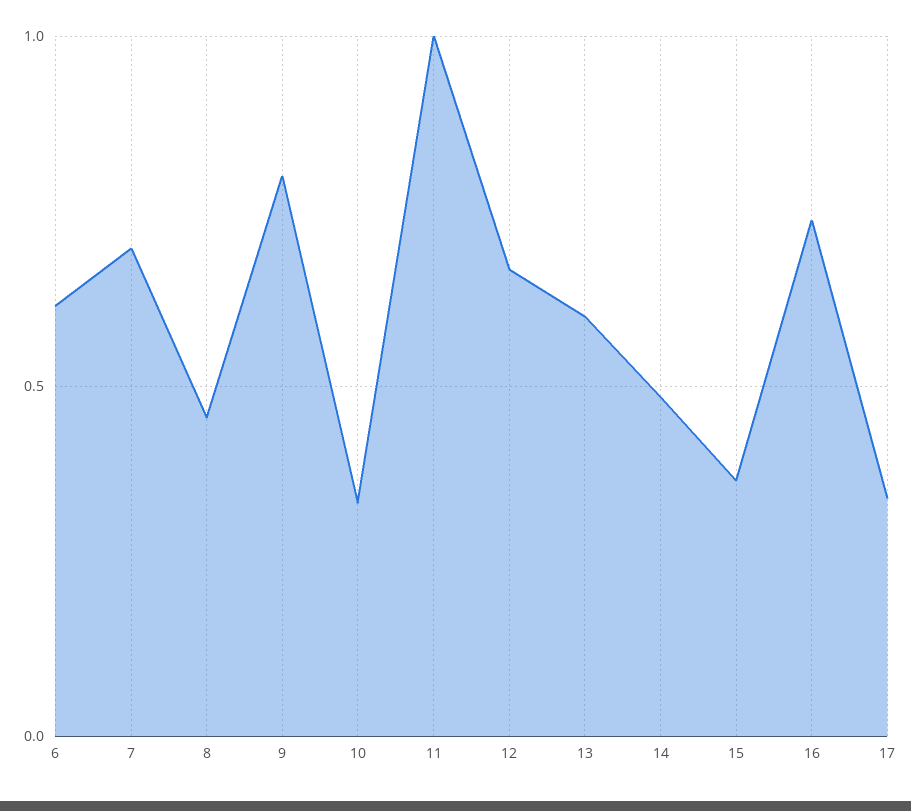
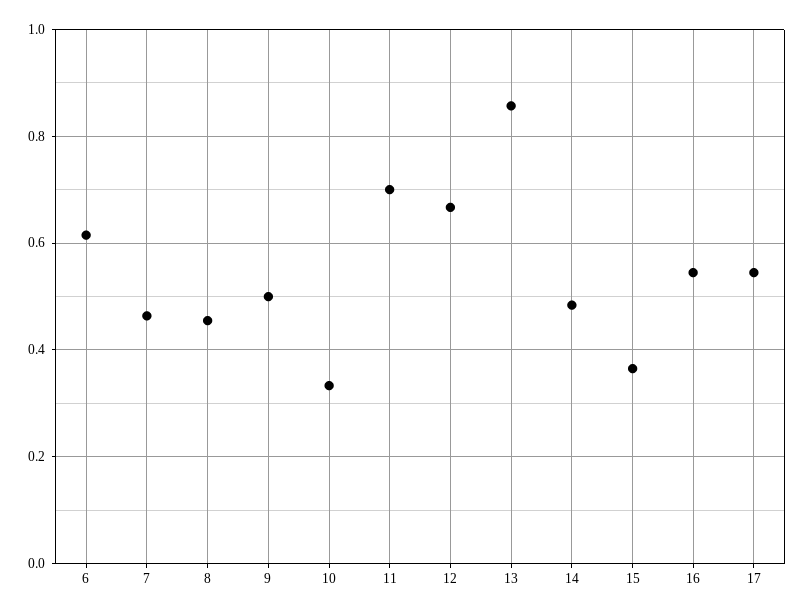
7: 0.7 -> 0.46
9: 0.8 -> 0.5
11: 1 -> 0.7
13: 0.6 -> 0.86
16: 0.75 -> 0.54
17: 0.35 -> 0.54

